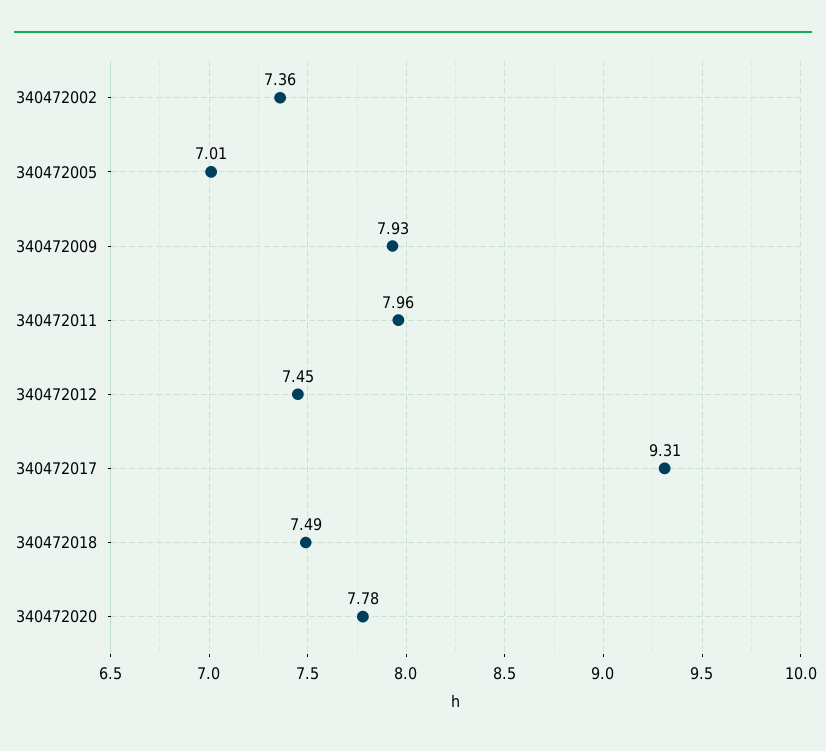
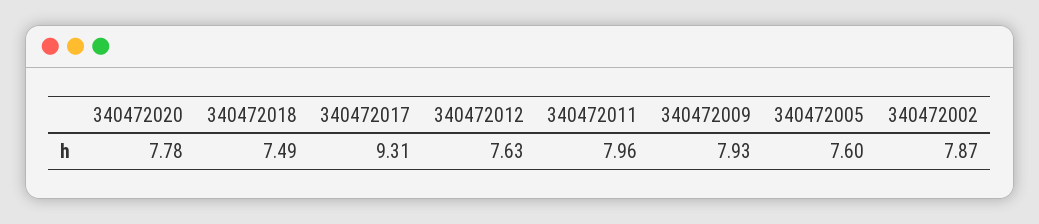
340472002: 7.36 -> 7.87
340472005: 7.01 -> 7.6
340472012: 7.45 -> 7.63

